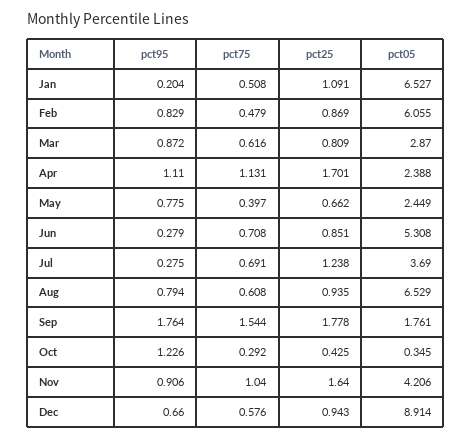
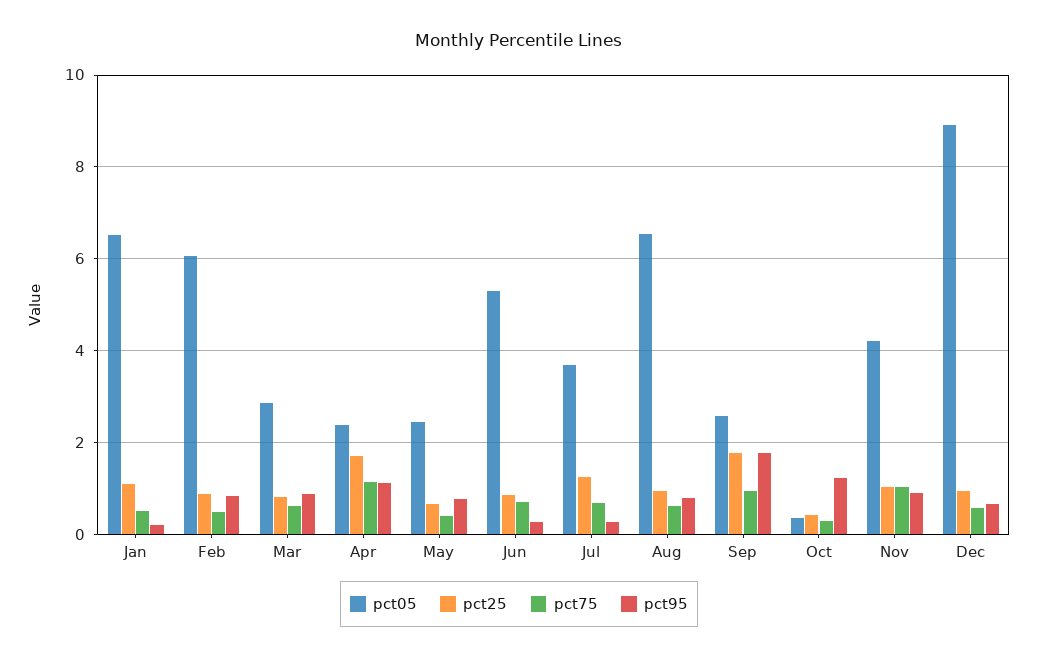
pct75, Sep: 1.544 -> 1
pct05, Sep: 1.761 -> 2.6
pct25, Nov: 1.64 -> 1

